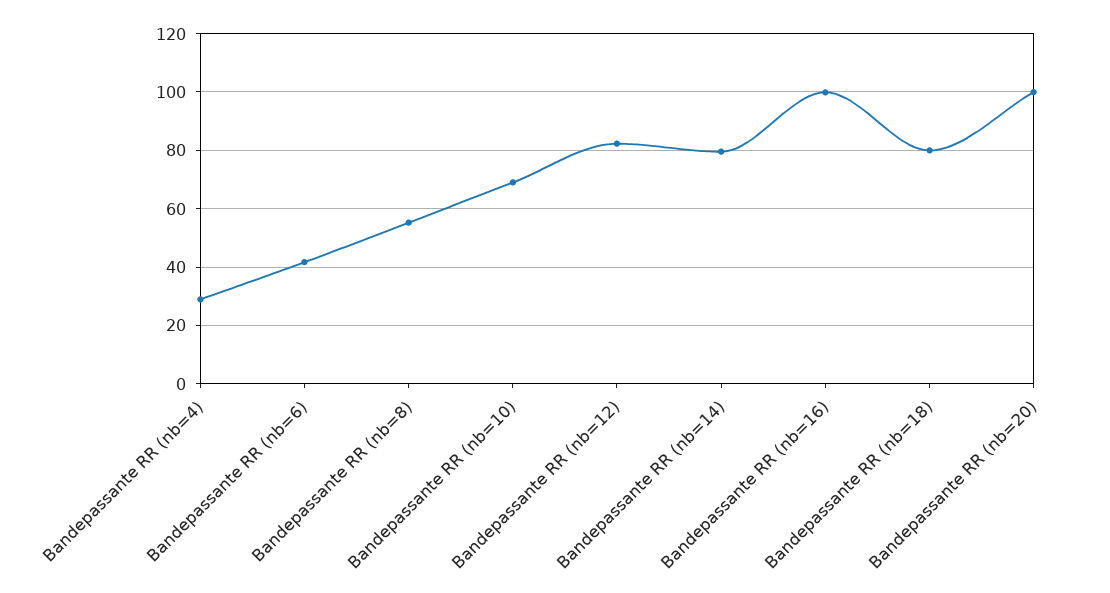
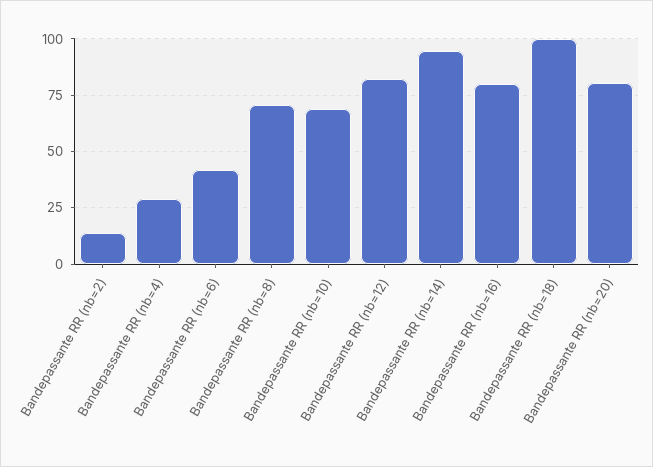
Bandepassante RR (nb=8): 55 -> 70
Bandepassante RR (nb=14): 80 -> 95
Bandepassante RR (nb=16): 100 -> 80
Bandepassante RR (nb=18): 80 -> 100
Bandepassante RR (nb=20): 100 -> 80
Bandepassante RR (nb=2): none -> 15

